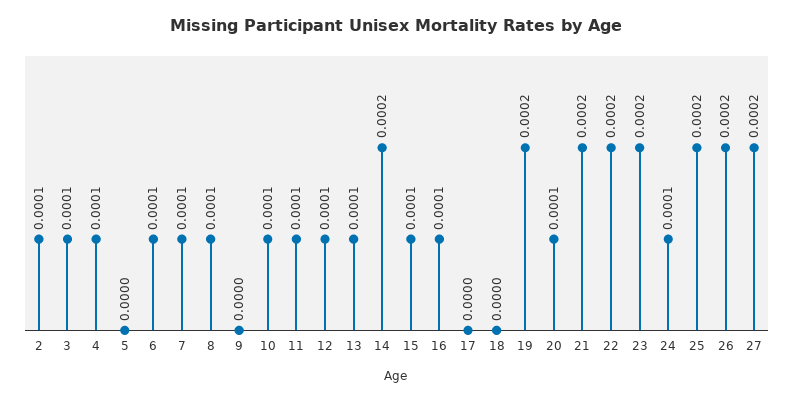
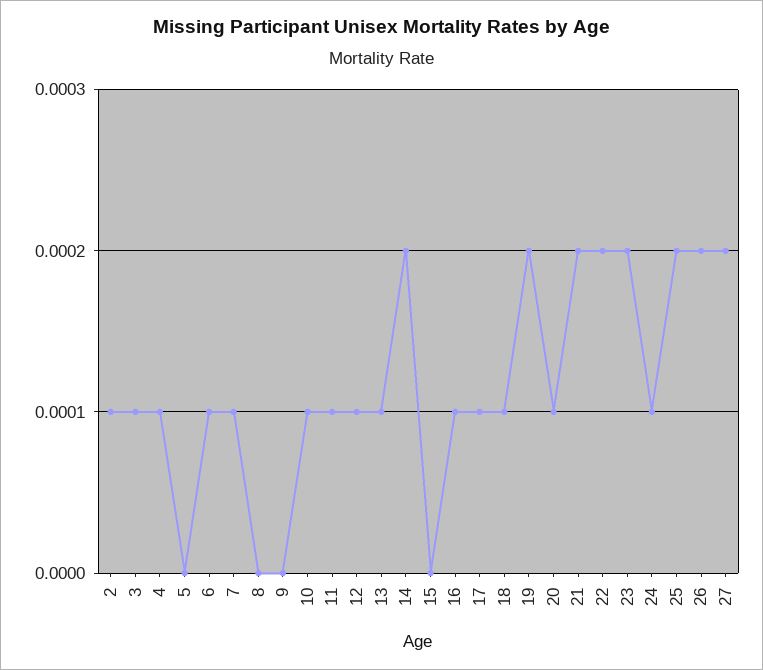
8: 0.0001 -> 0
15: 0.0001 -> 0
17: 0 -> 0.0001
18: 0 -> 0.0001

